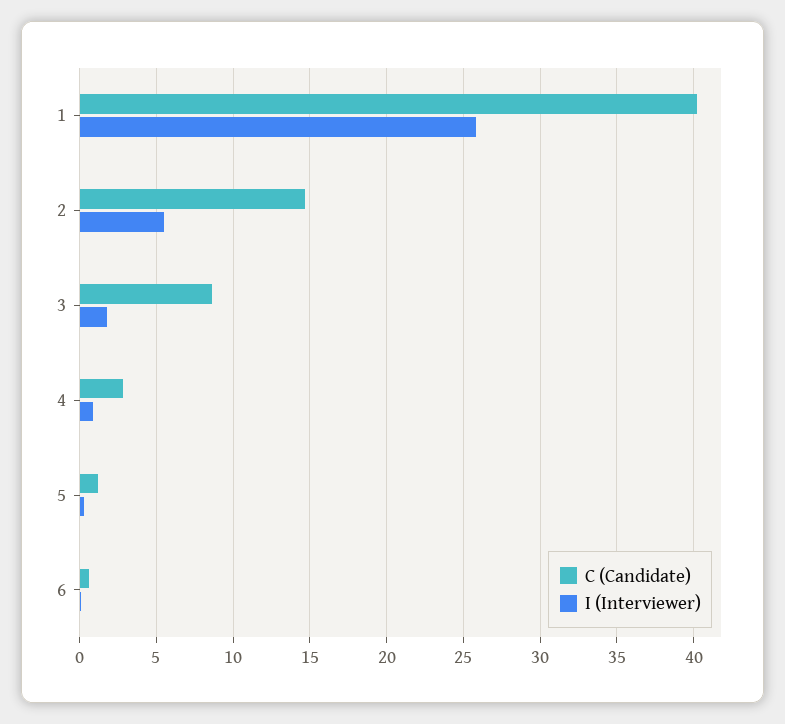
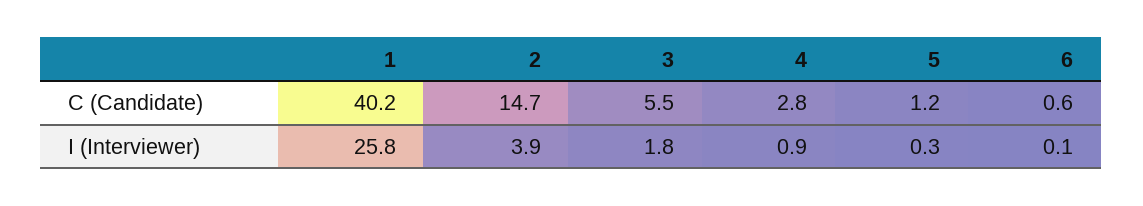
I (Interviewer), 2: 5.5 -> 3.9
C (Candidate), 3: 8.5 -> 5.5

